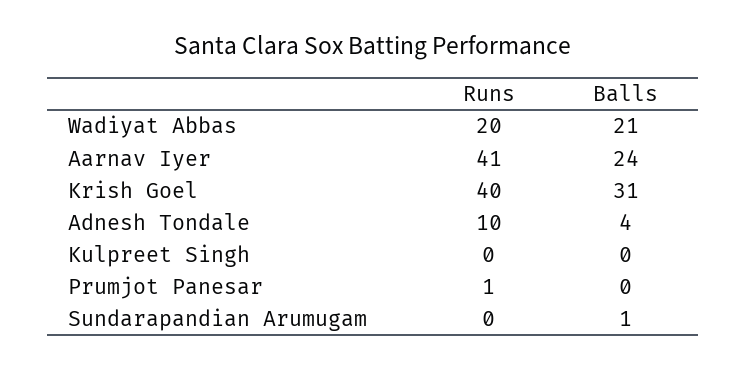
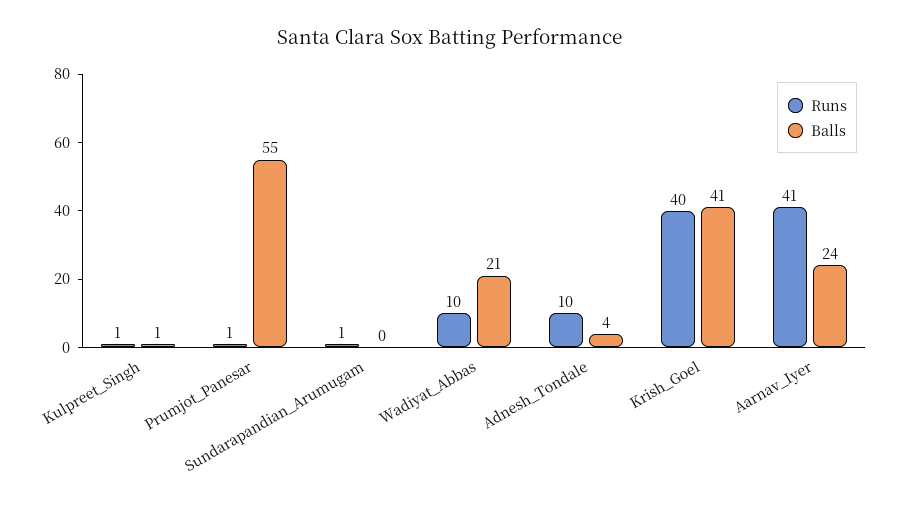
Runs, Wadiyat Abbas: 20 -> 10
Balls, Krish Goel: 31 -> 41
Runs, Kulpreet Singh: 0 -> 1
Balls, Kulpreet Singh: 0 -> 1
Balls, Prumjot Panesar: 0 -> 55
Runs, Sundarapandian Arumugam: 0 -> 1
Balls, Sundarapandian Arumugam: 1 -> 0

